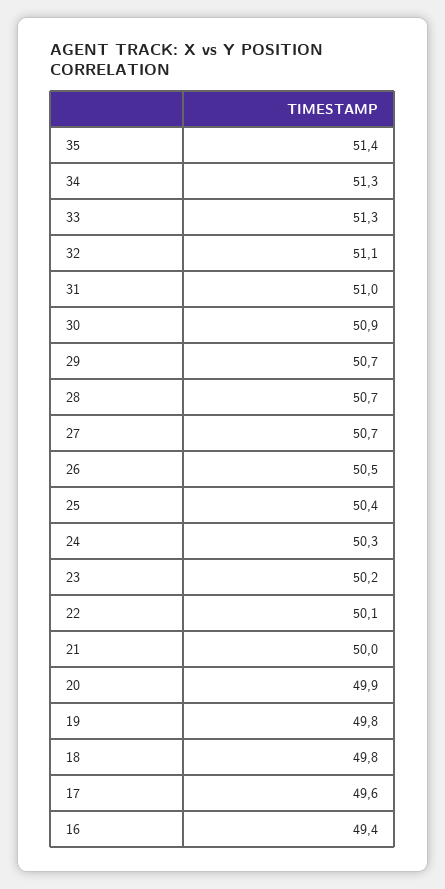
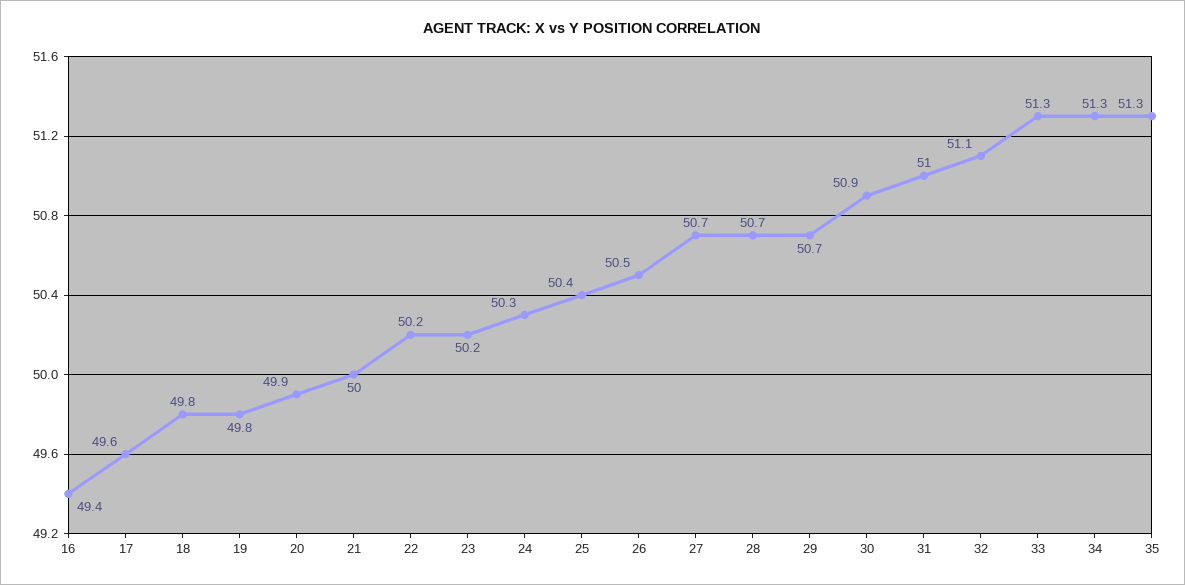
35: 51.4 -> 51.3
22: 50.1 -> 50.2

